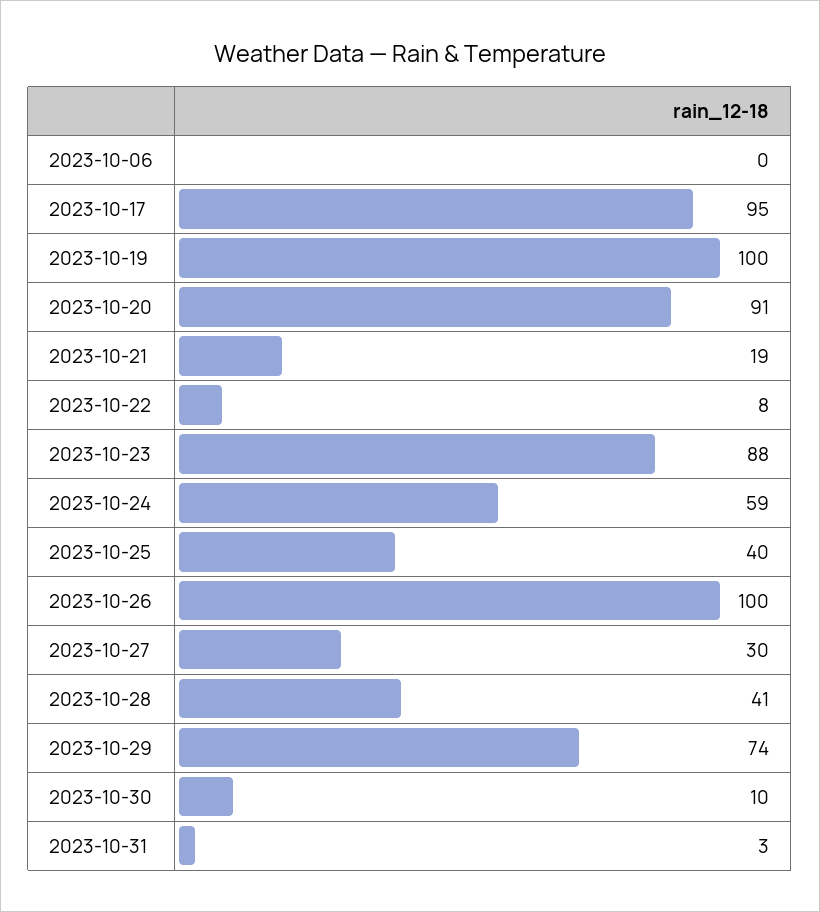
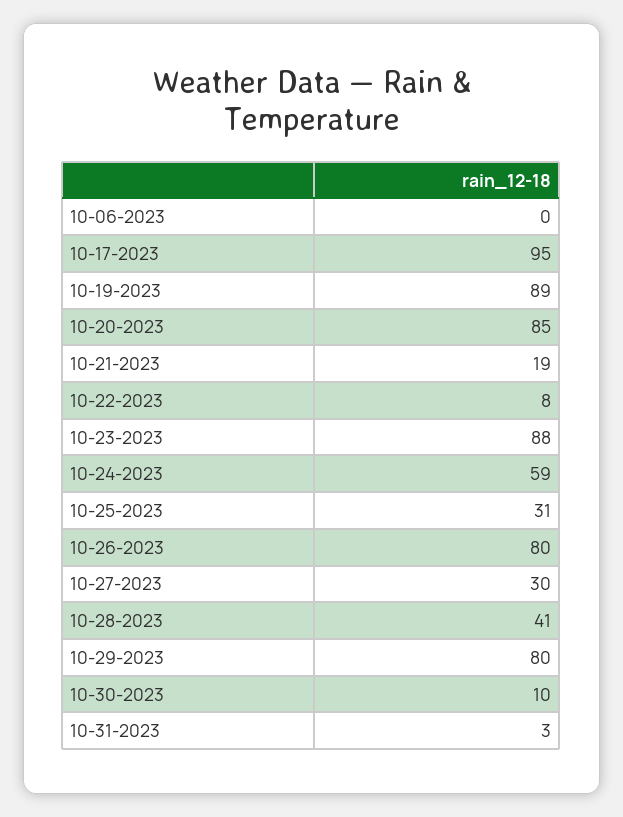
2023-10-19: 100 -> 89
2023-10-20: 91 -> 85
2023-10-25: 40 -> 31
2023-10-26: 100 -> 80
2023-10-29: 74 -> 80

